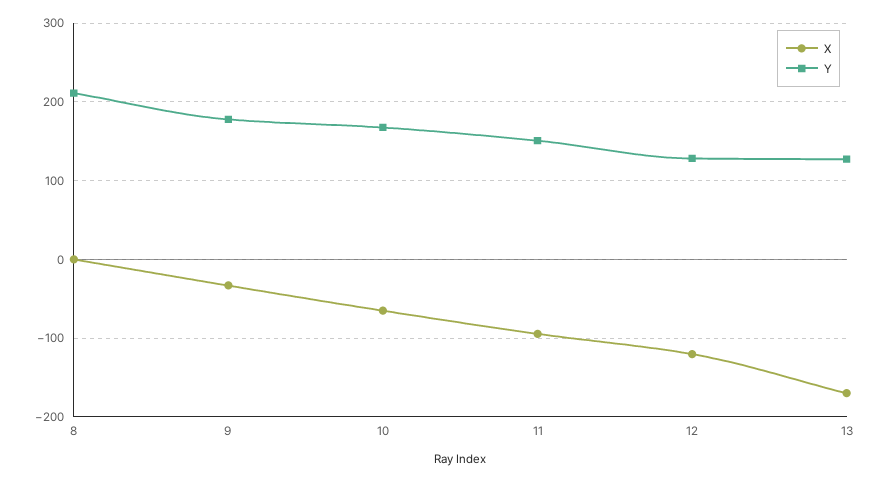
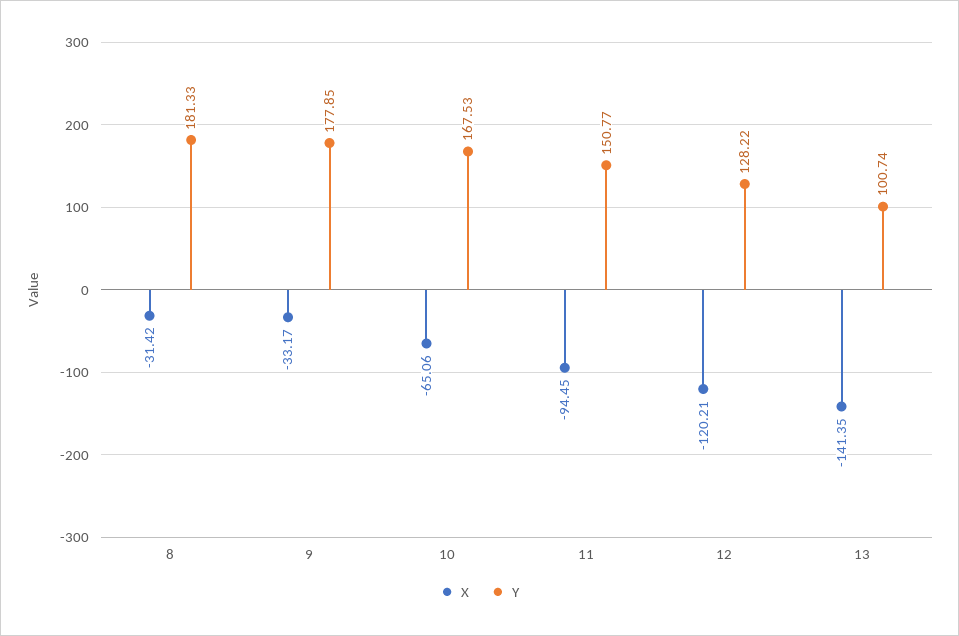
X, 8: 0 -> -31.42
Y, 8: 210 -> 181.33
X, 13: -170 -> -141.35
Y, 13: 130 -> 100.74

